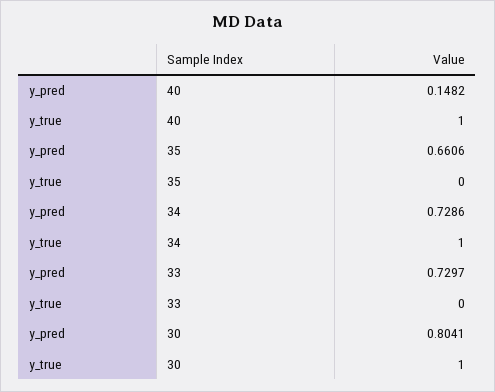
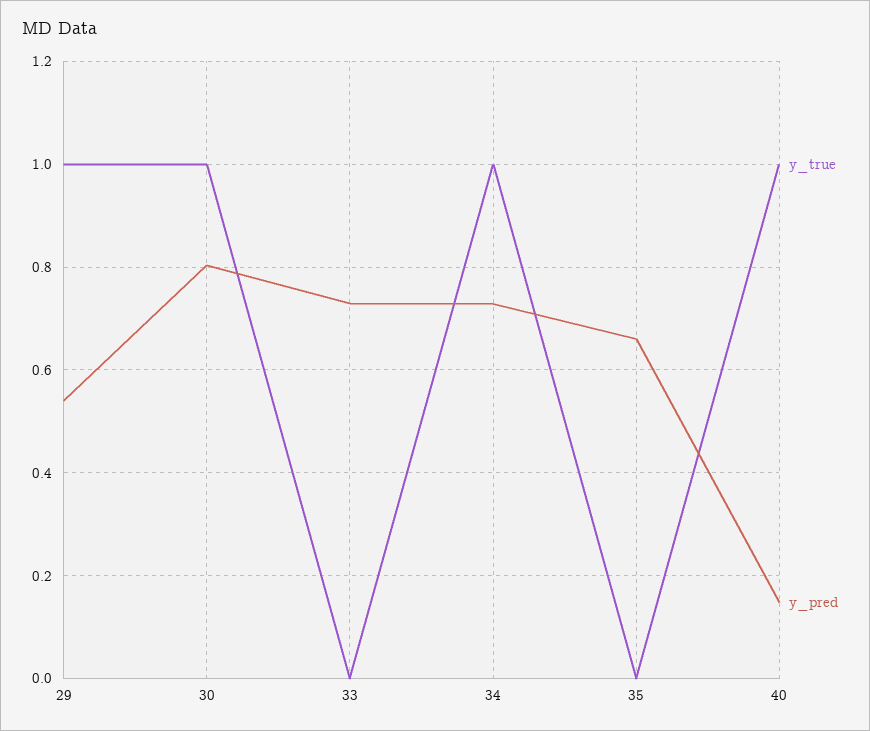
y_true, 29: none -> 1
y_pred, 29: none -> 0.54

